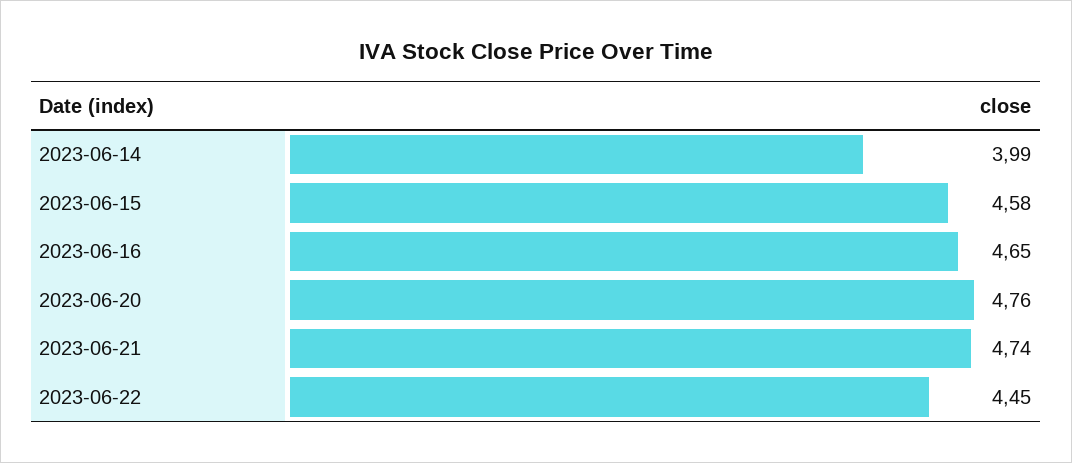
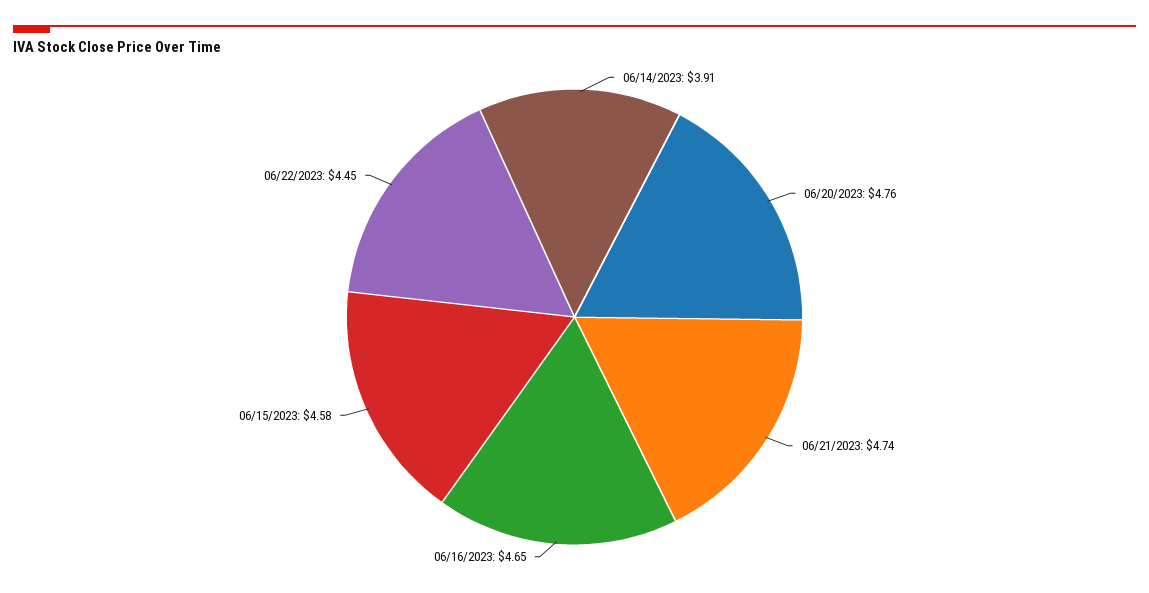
2023-06-14: 3.99 -> 3.91

